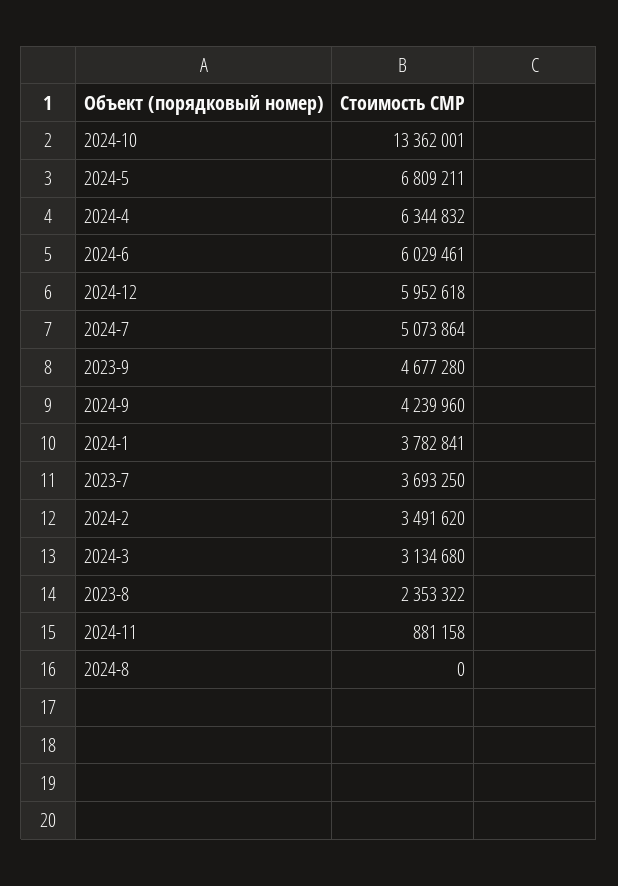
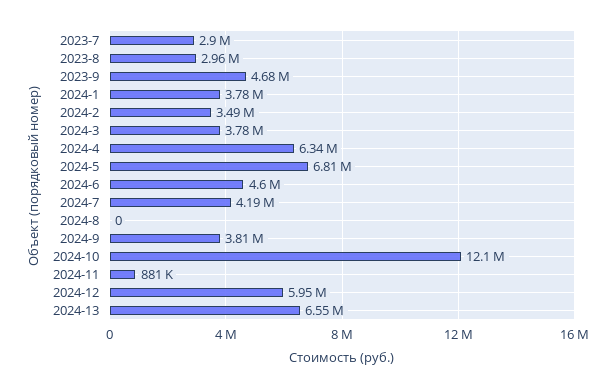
2024-10: 13362001 -> 12100000
2024-6: 6029461 -> 4600000
2024-7: 5073864 -> 4190000
2024-9: 4239960 -> 3810000
2023-7: 3693250 -> 2900000
2024-3: 3134680 -> 3780000
2023-8: 2353322 -> 2960000
2024-13: none -> 6550000

